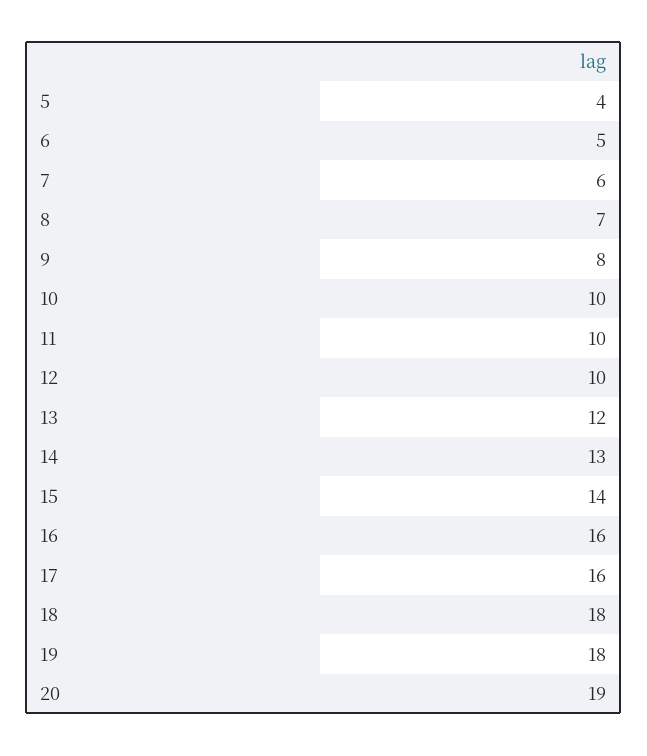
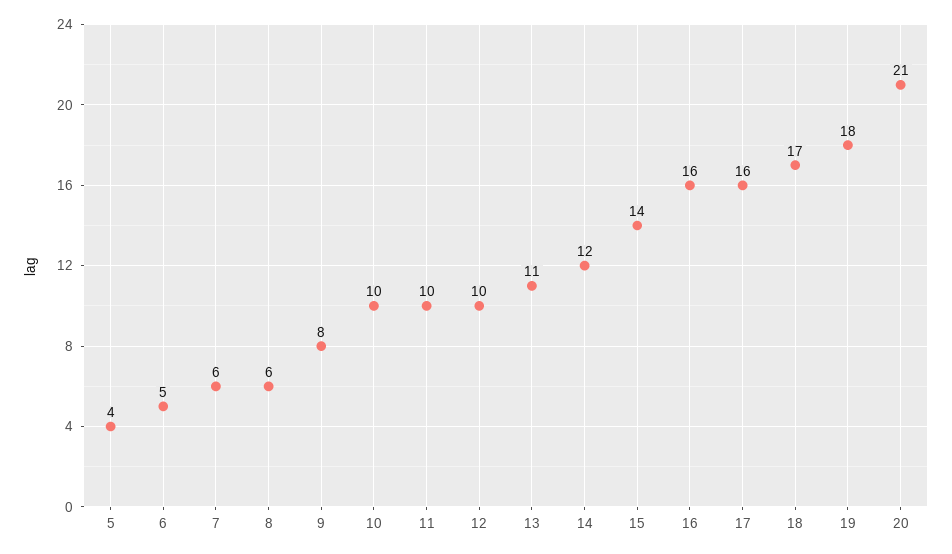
8: 7 -> 6
13: 12 -> 11
14: 13 -> 12
18: 18 -> 17
20: 19 -> 21

